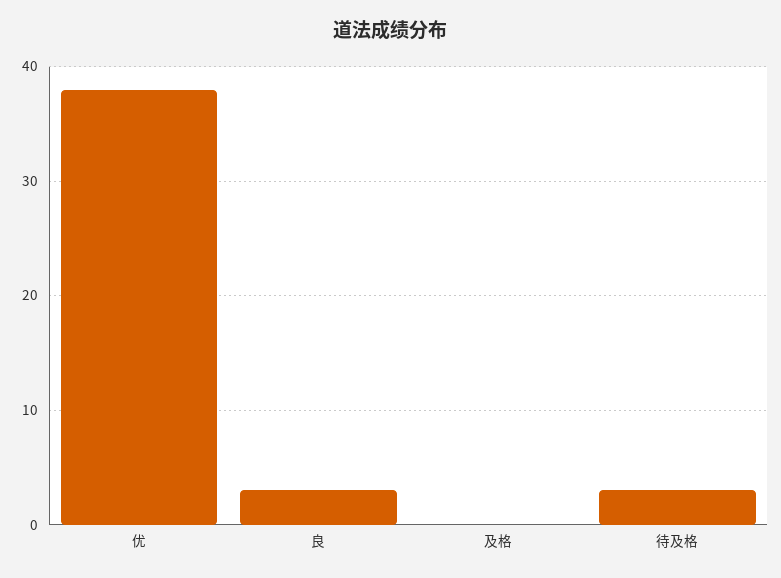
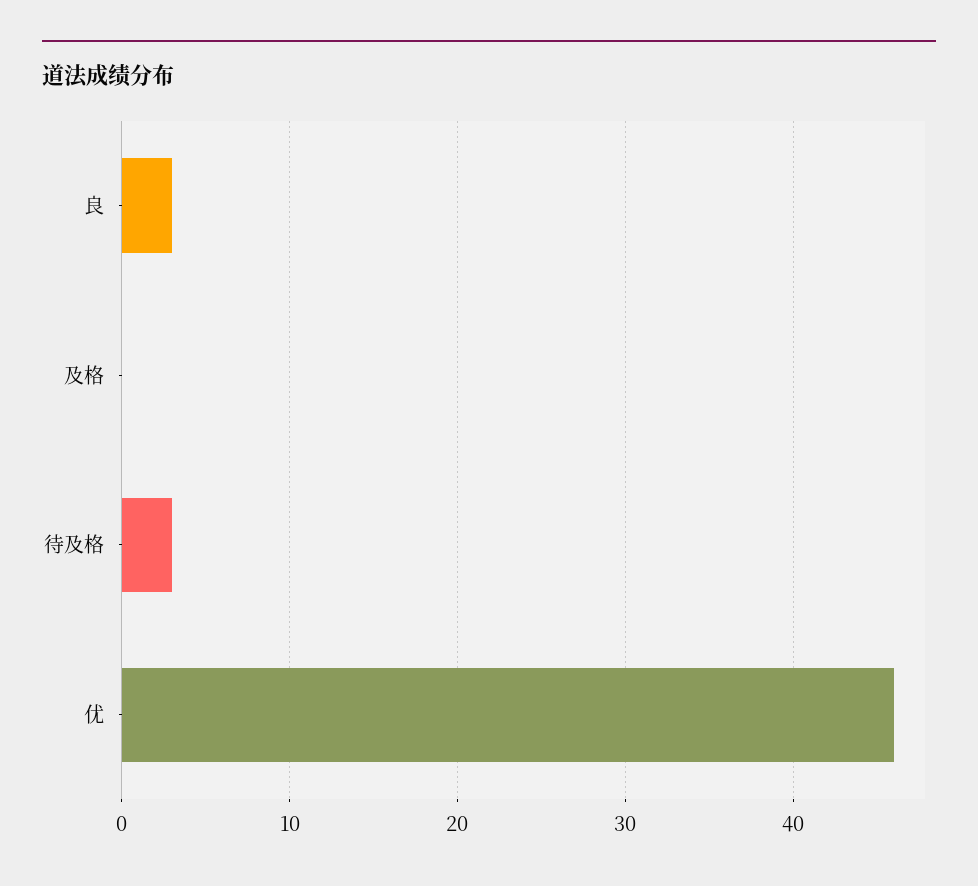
优: 38 -> 46

